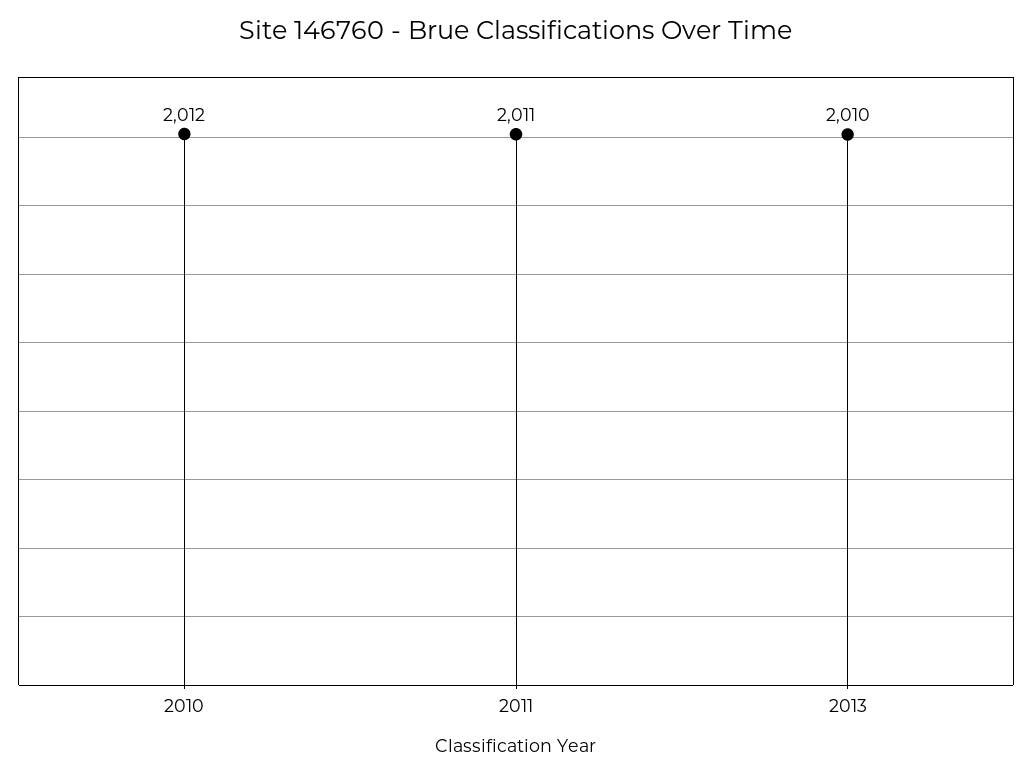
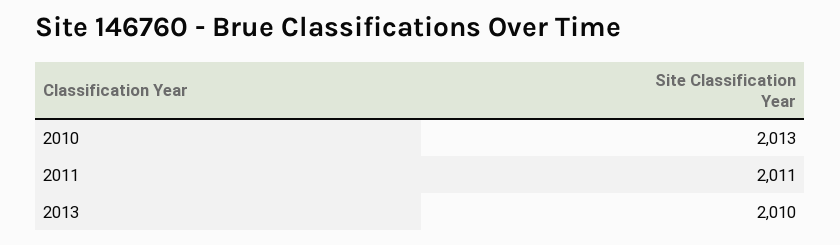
2010: 2012 -> 2013

